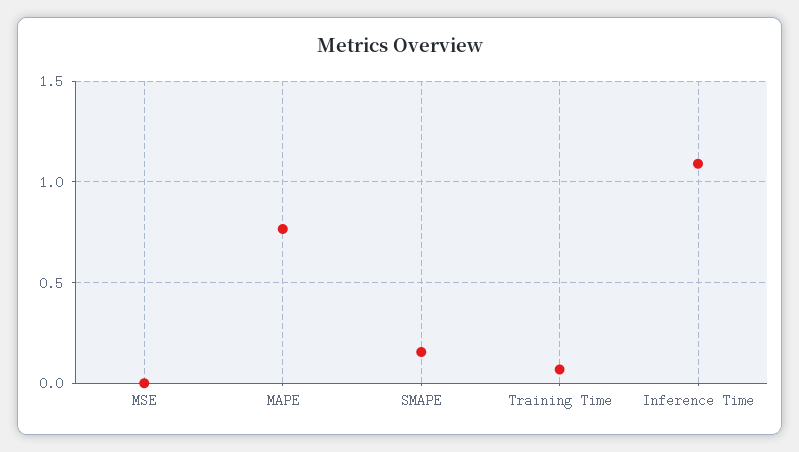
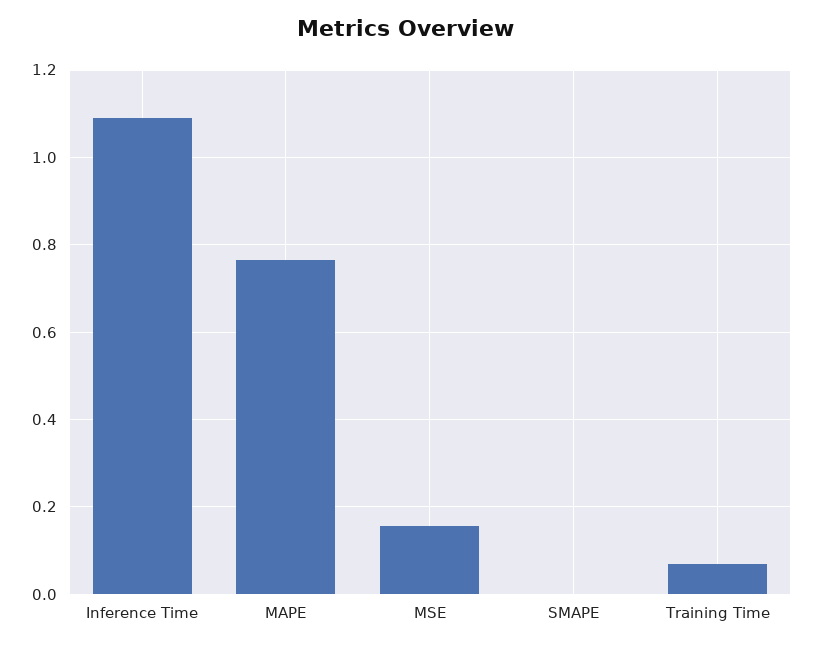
MSE: 0 -> 0.16
SMAPE: 0.15 -> 0

